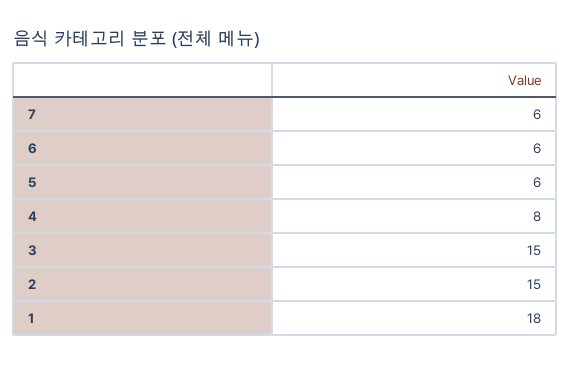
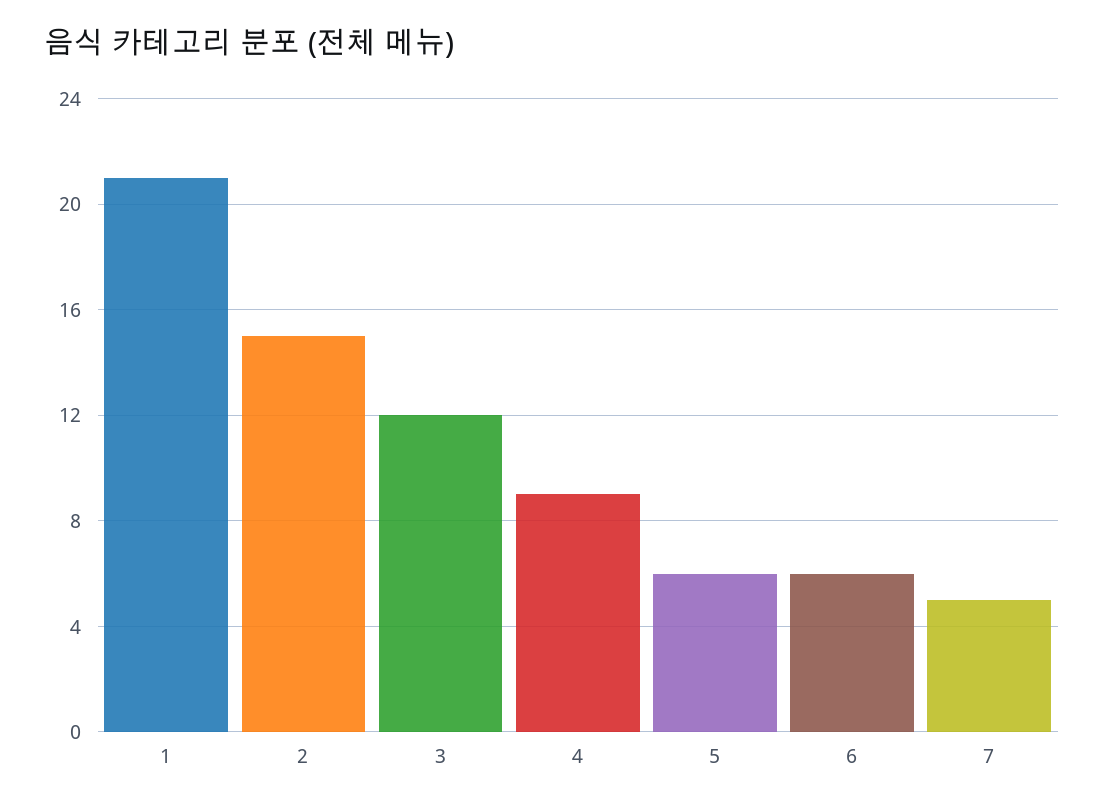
7: 6 -> 5
4: 8 -> 9
3: 15 -> 12
1: 18 -> 21

